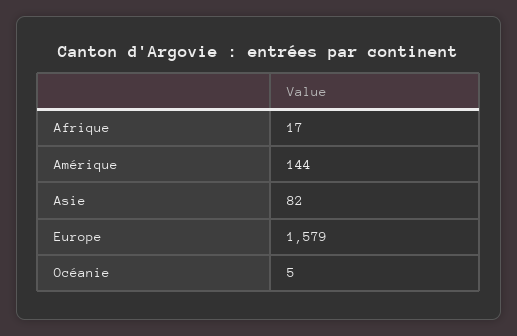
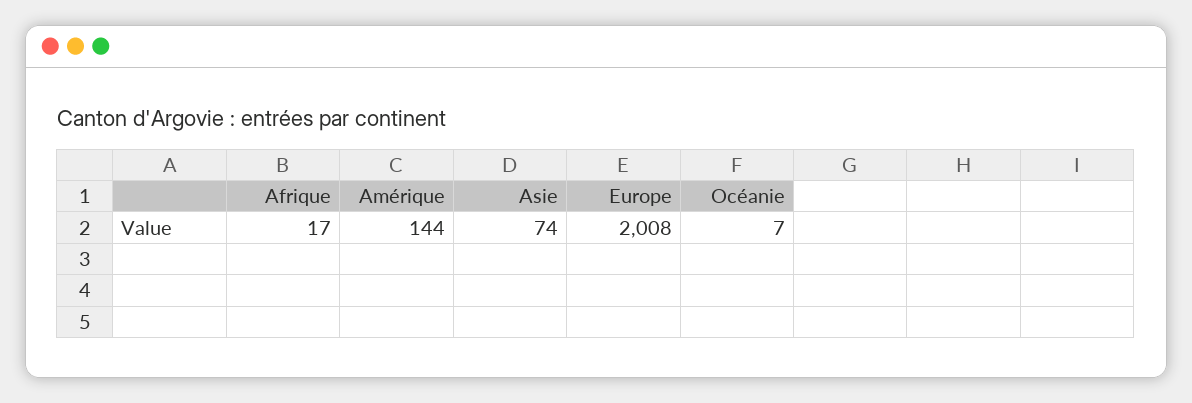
Asie: 82 -> 74
Europe: 1579 -> 2008
Océanie: 5 -> 7

